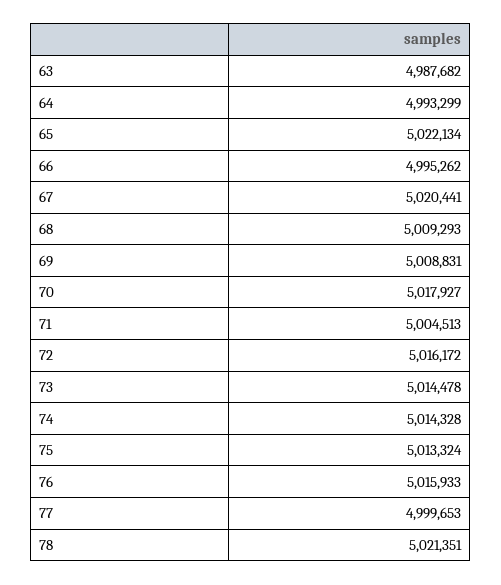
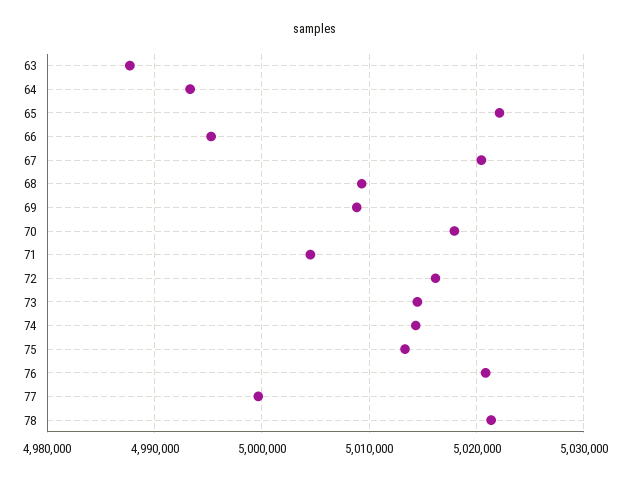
76: 5015933 -> 5021000

